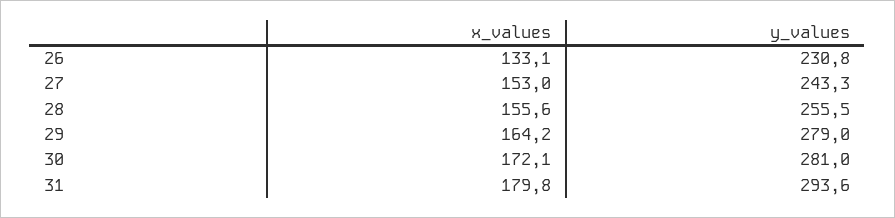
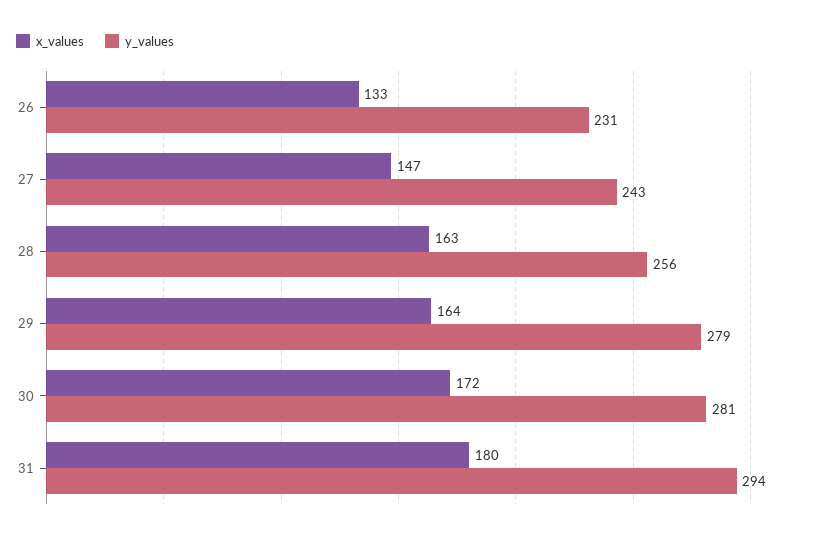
x_values, 27: 153 -> 147
x_values, 28: 155.6 -> 163

